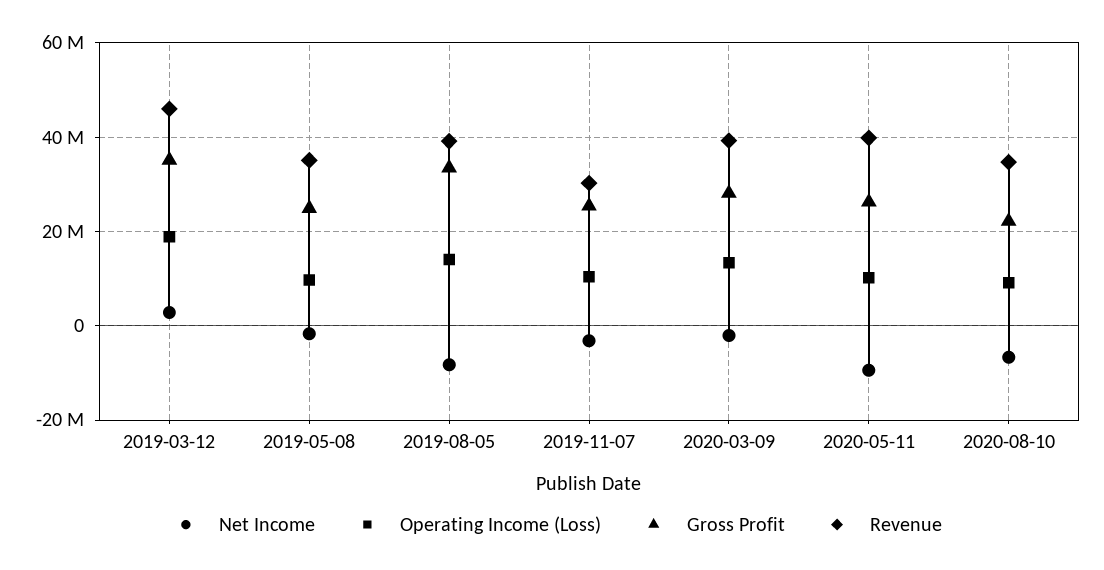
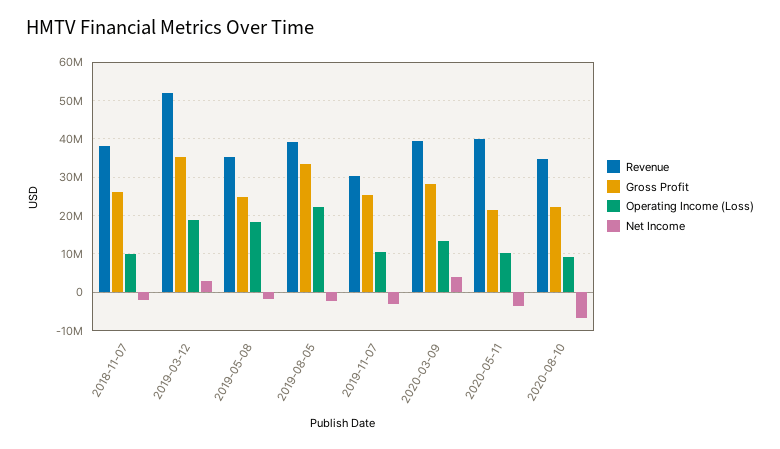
Revenue, 2019-03-12: 46000000 -> 52000000
Operating Income (Loss), 2019-05-08: 10000000 -> 18000000
Net Income, 2019-08-05: -8000000 -> -2000000
Operating Income (Loss), 2019-08-05: 14000000 -> 22000000
Net Income, 2020-03-09: -2000000 -> 4000000
Net Income, 2020-05-11: -10000000 -> -4000000
Gross Profit, 2020-05-11: 26000000 -> 22000000
Revenue, 2018-11-07: none -> 38000000
Gross Profit, 2018-11-07: none -> 26000000
Operating Income (Loss), 2018-11-07: none -> 10000000
Net Income, 2018-11-07: none -> -2000000

